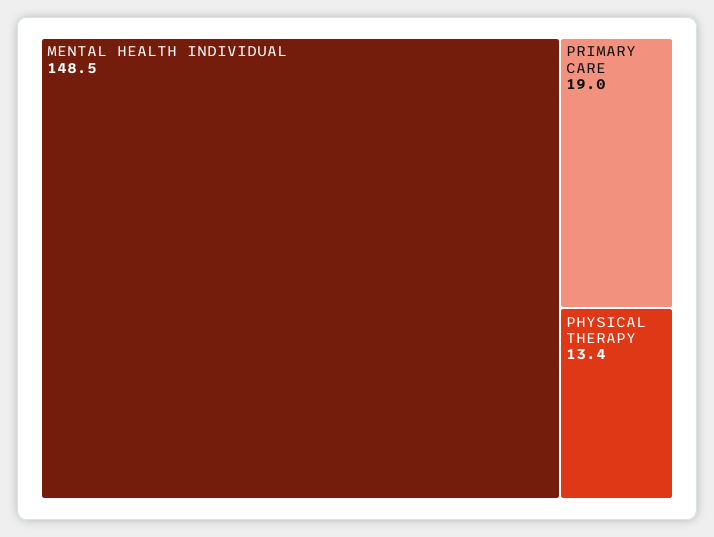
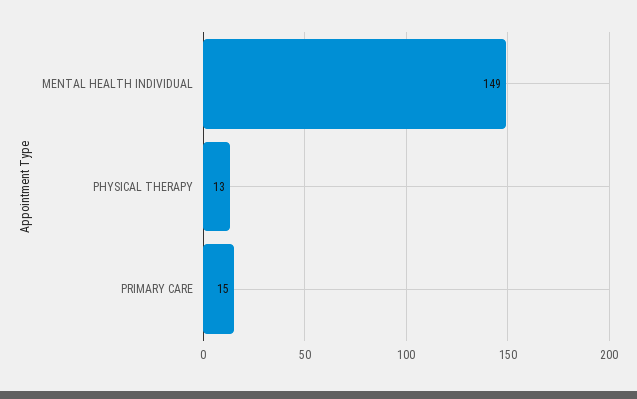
PRIMARY CARE: 19 -> 15

